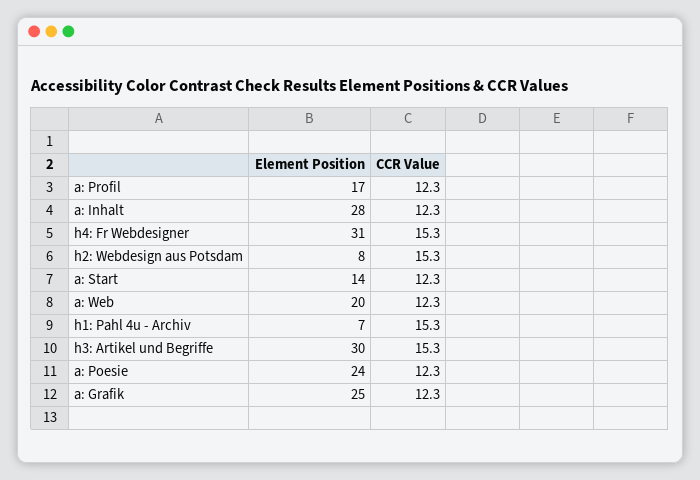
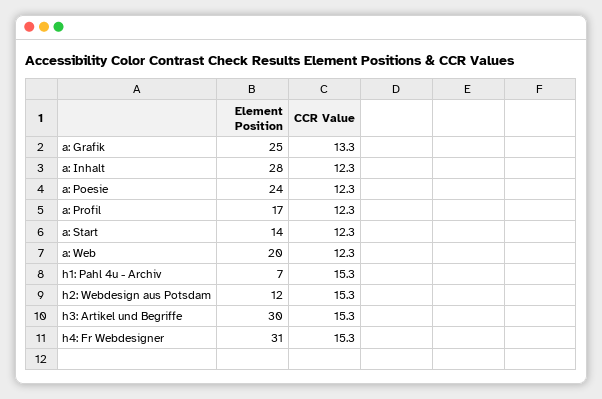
Element Position, h2: Webdesign aus Potsdam: 8 -> 12
CCR Value, a: Grafik: 12.3 -> 13.3

